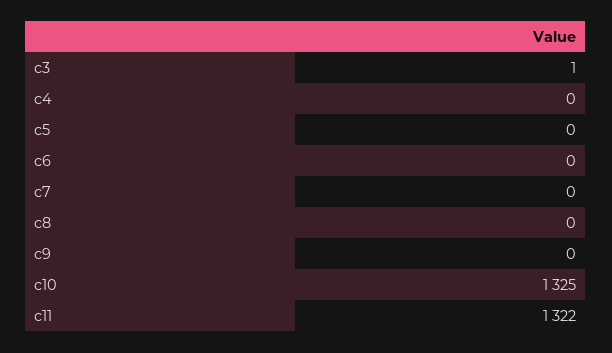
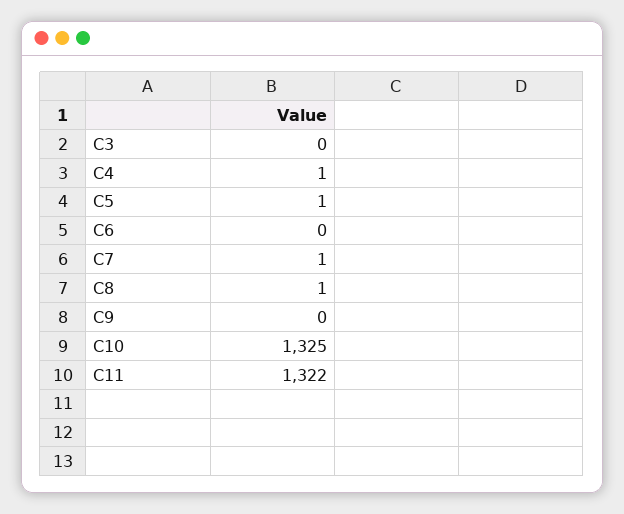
c3: 1 -> 0
c4: 0 -> 1
c5: 0 -> 1
c7: 0 -> 1
c8: 0 -> 1

